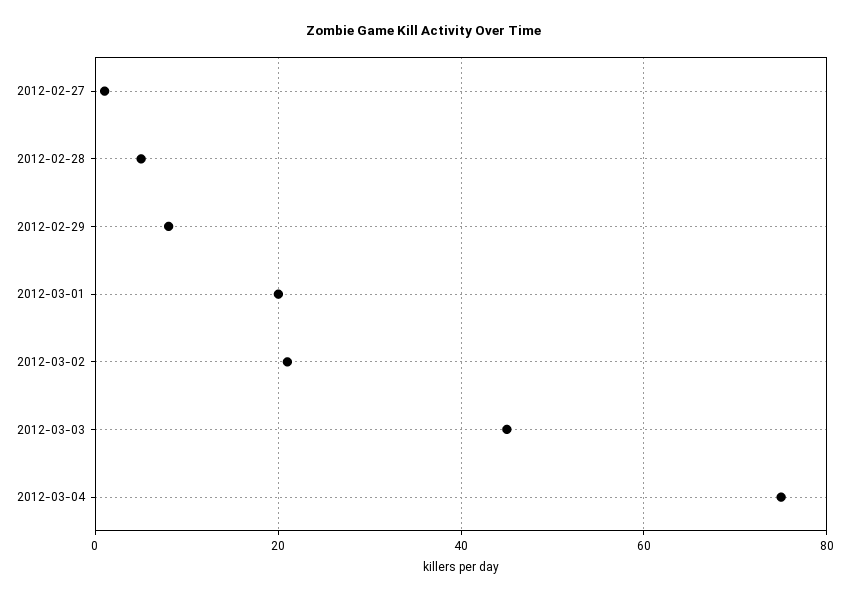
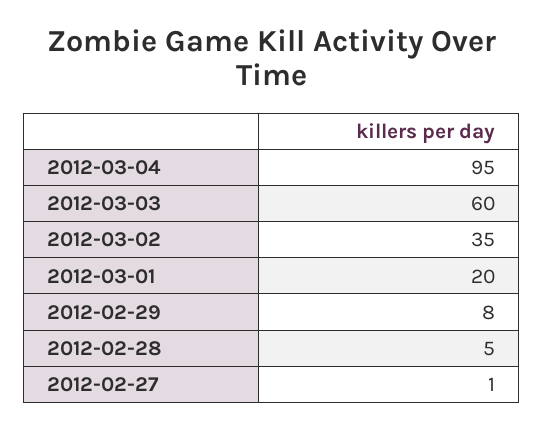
2012-03-02: 20 -> 35
2012-03-03: 45 -> 60
2012-03-04: 75 -> 95

